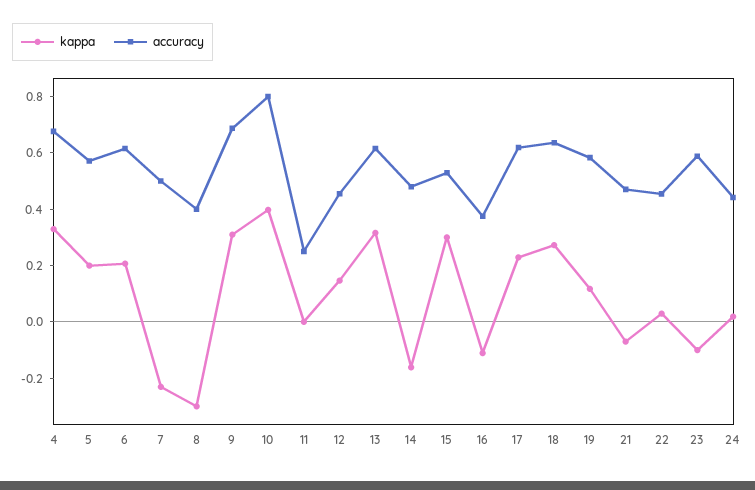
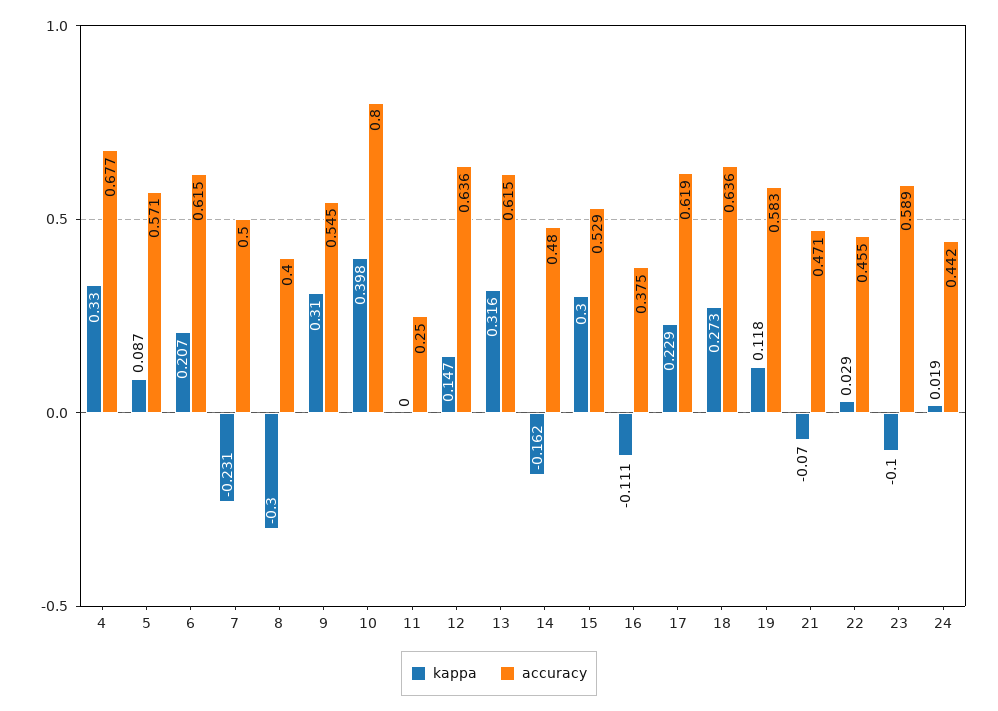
kappa, 5: 0.2 -> 0.087
accuracy, 9: 0.7 -> 0.545
accuracy, 12: 0.45 -> 0.636

